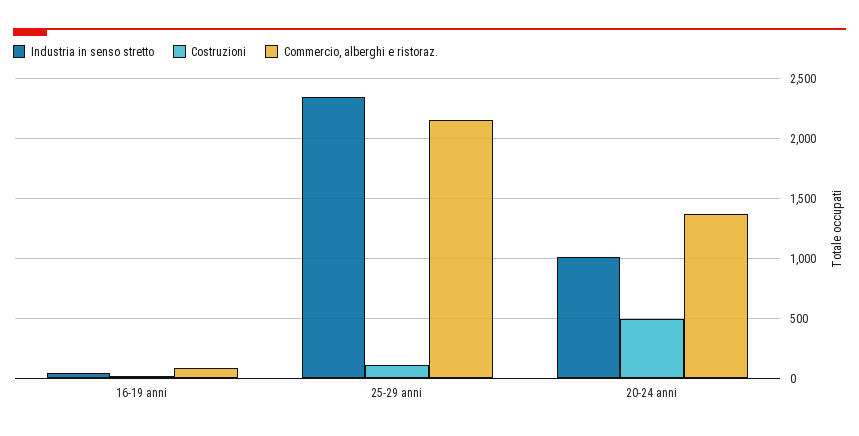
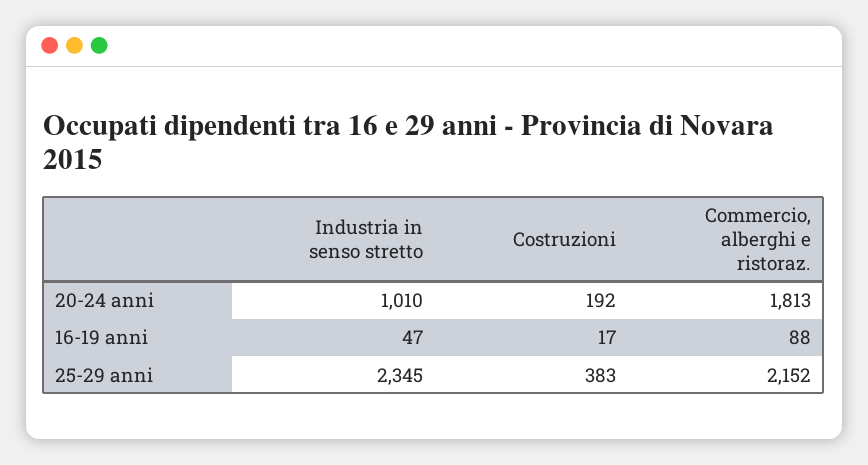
Costruzioni, 25-29 anni: 100 -> 383
Costruzioni, 20-24 anni: 500 -> 192
Commercio, alberghi e ristoraz., 20-24 anni: 1400 -> 1813

